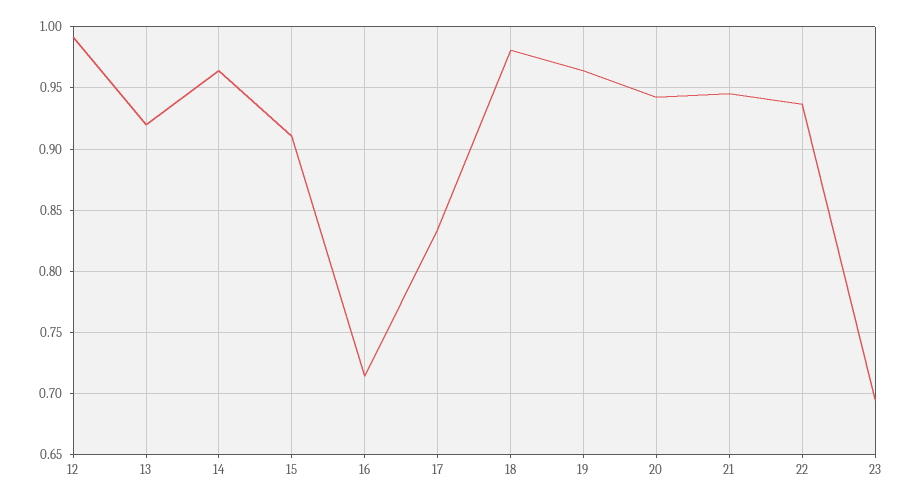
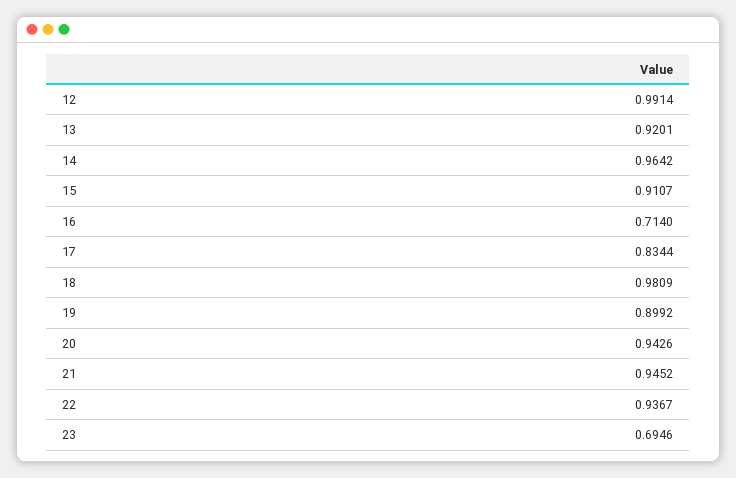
19: 0.965 -> 0.8992

